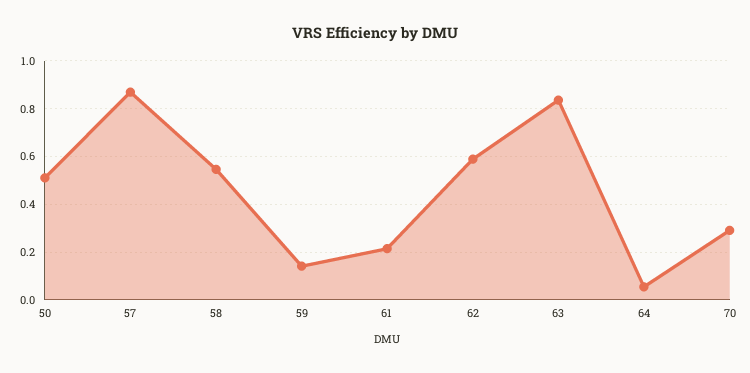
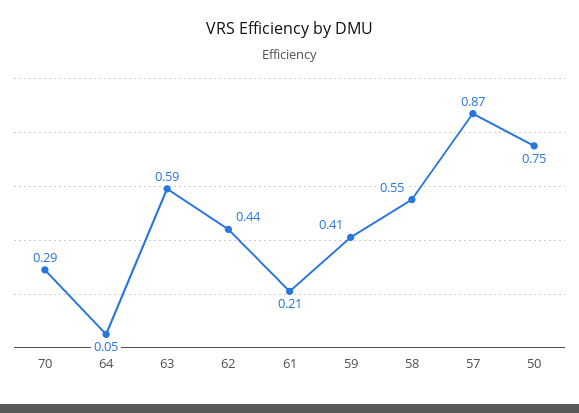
50: 0.5 -> 0.75
59: 0.15 -> 0.41
62: 0.6 -> 0.44
63: 0.85 -> 0.59

